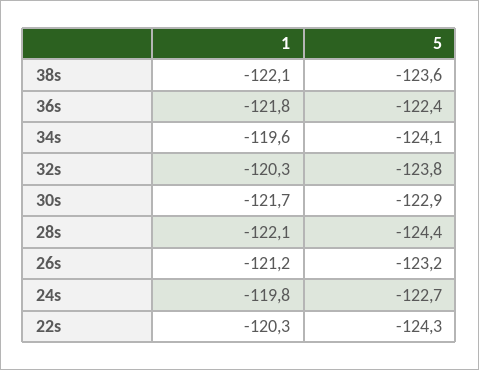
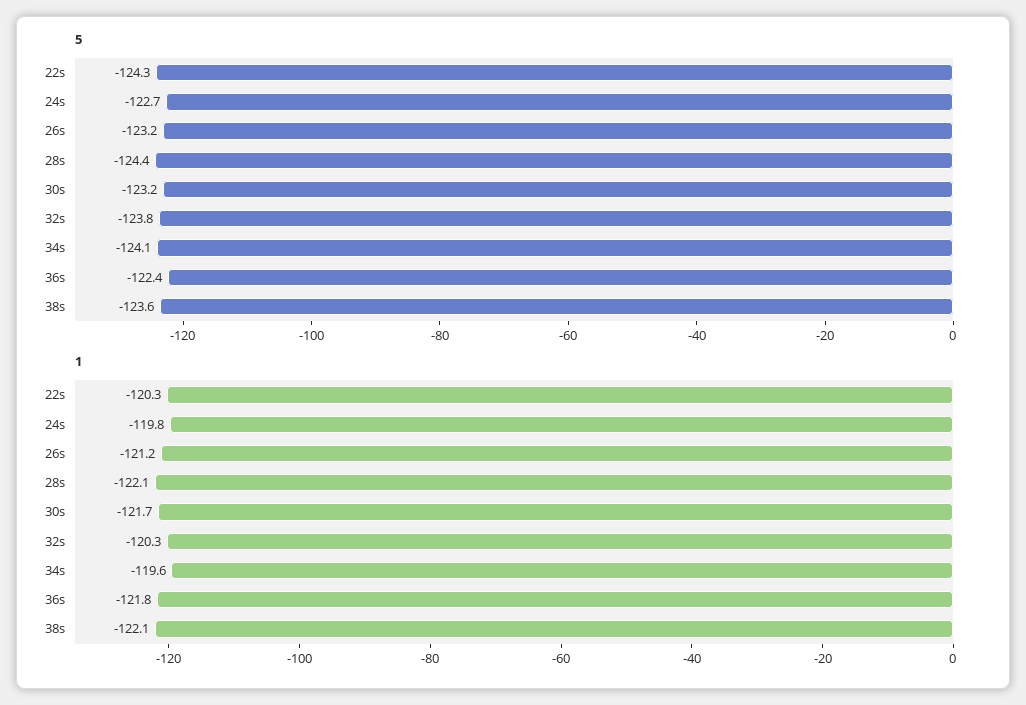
5, 30s: -122.9 -> -123.2

